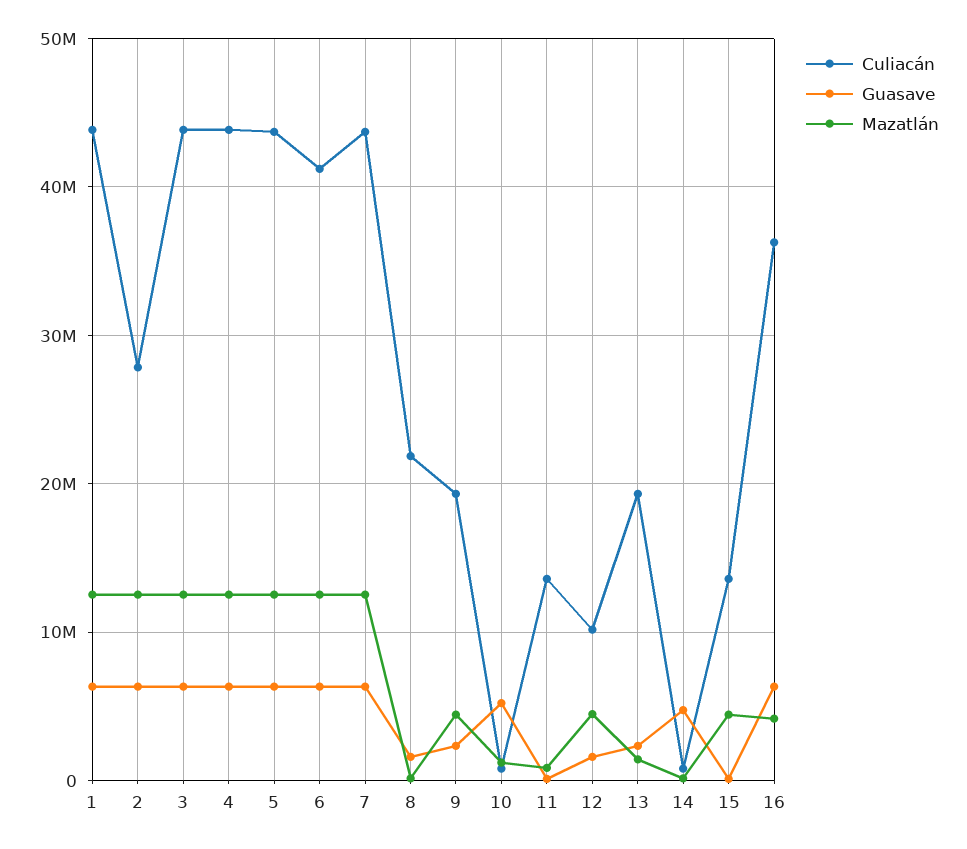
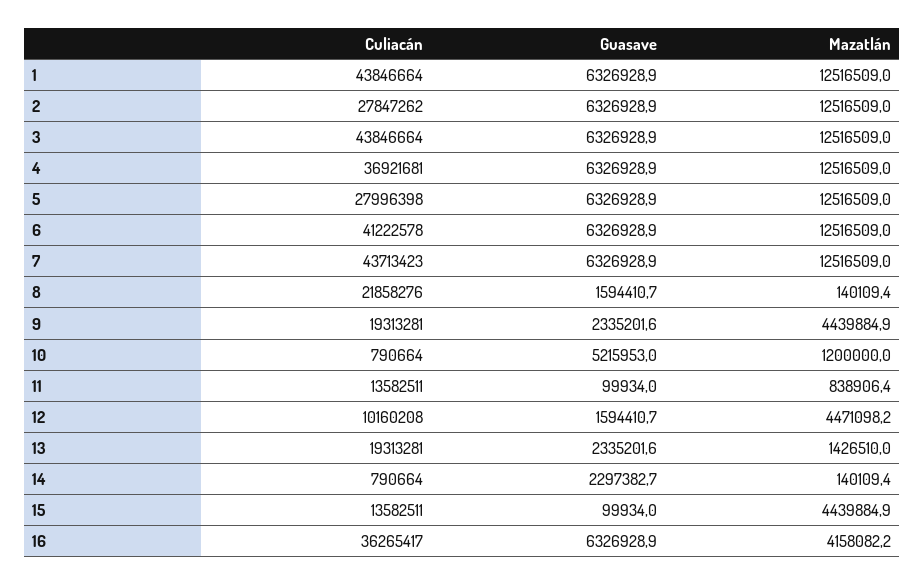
Culiacán, 4: 44000000 -> 36921681
Culiacán, 5: 44000000 -> 27996398
Guasave, 14: 5000000 -> 2297382.7

